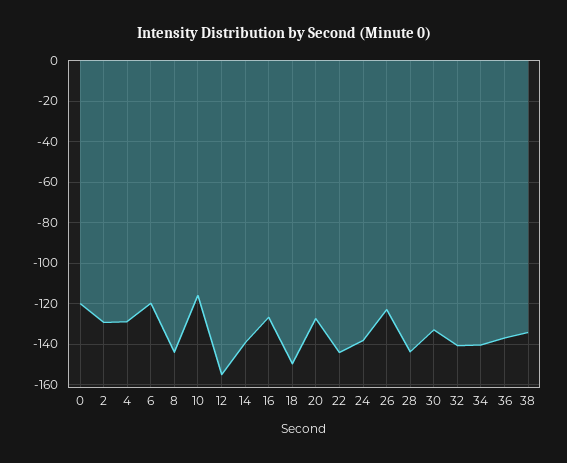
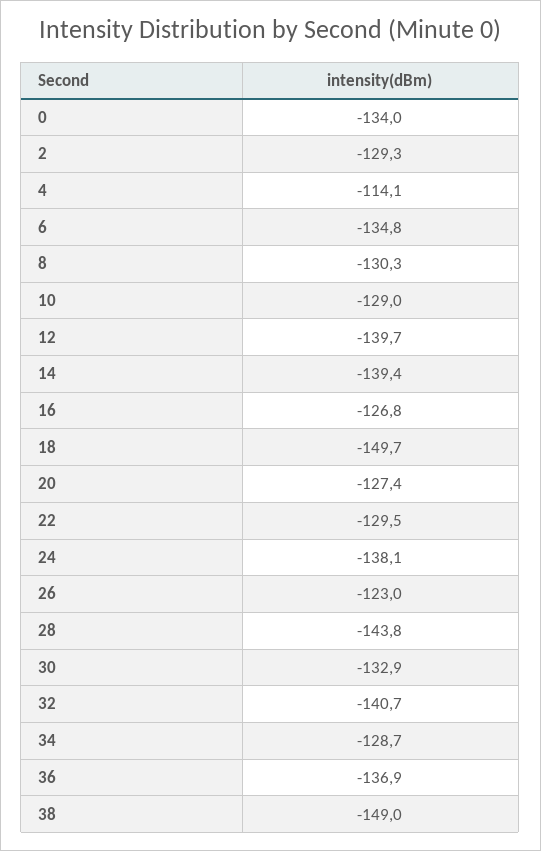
0: -120 -> -134
4: -130 -> -114.1
6: -120 -> -134.8
8: -145 -> -130.3
10: -115 -> -129
12: -155 -> -139.7
22: -145 -> -129.5
34: -140 -> -128.7
38: -135 -> -149

